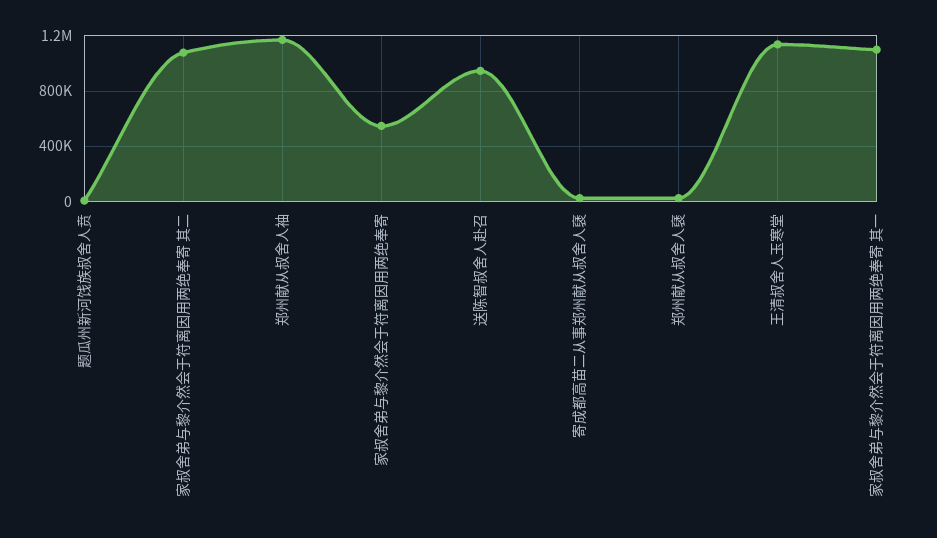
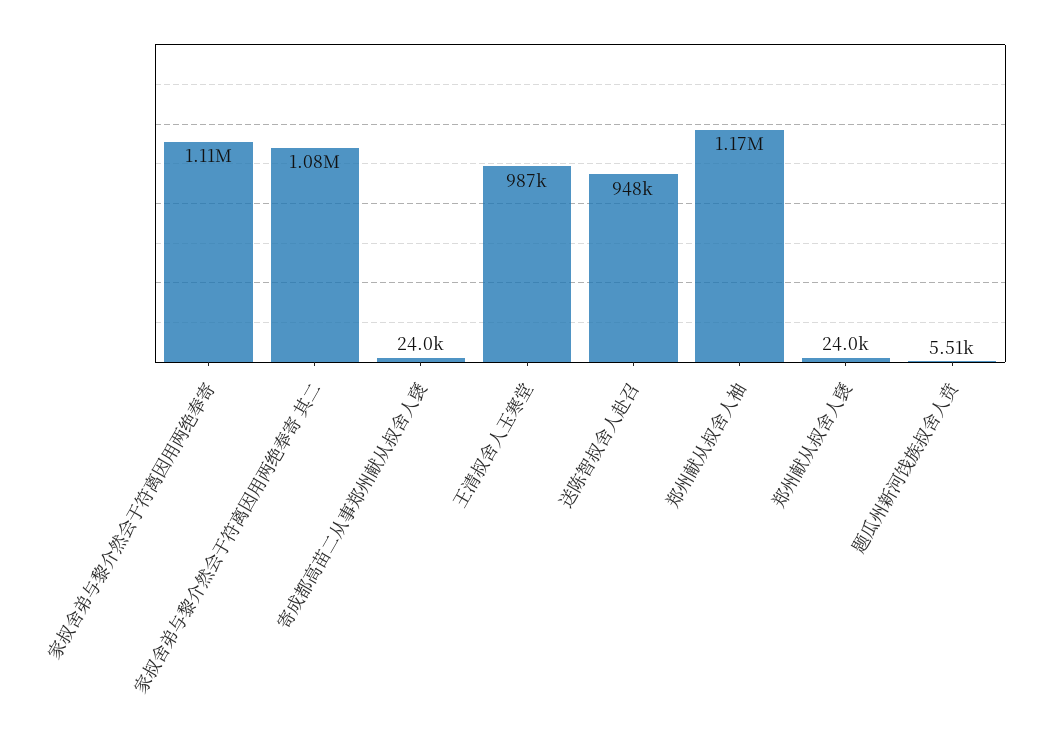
家叔舍弟与黎介然会于符离因用两绝奉寄: 550000 -> 1110000
王清叔舍人玉寒堂: 1150000 -> 987000
家叔舍弟与黎介然会于符离因用两绝奉寄 其一: 1100000 -> none

